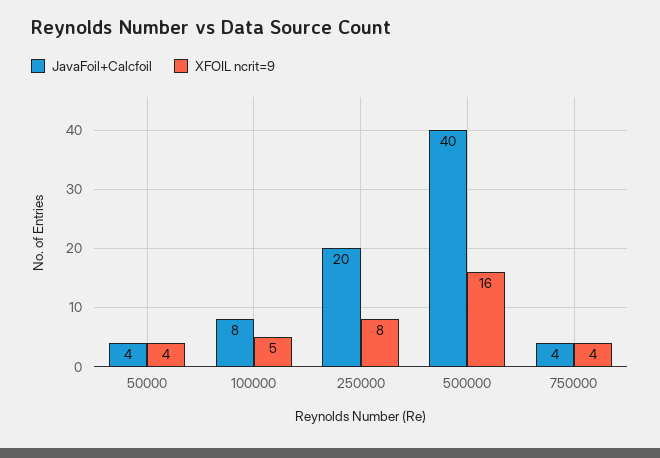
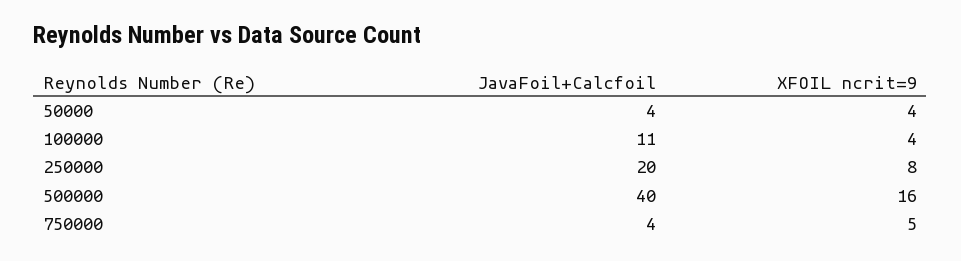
JavaFoil+Calcfoil, 100000: 8 -> 11
XFOIL ncrit=9, 100000: 5 -> 4
XFOIL ncrit=9, 750000: 4 -> 5

